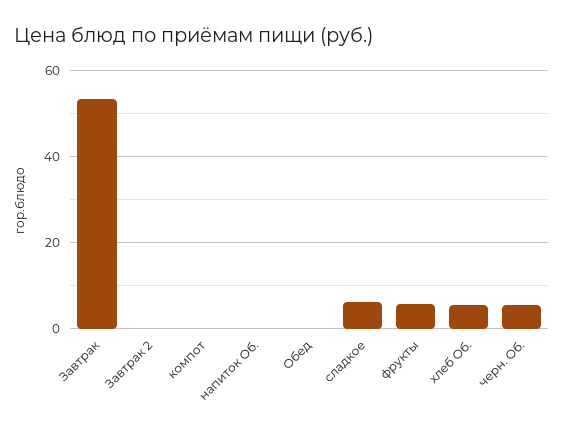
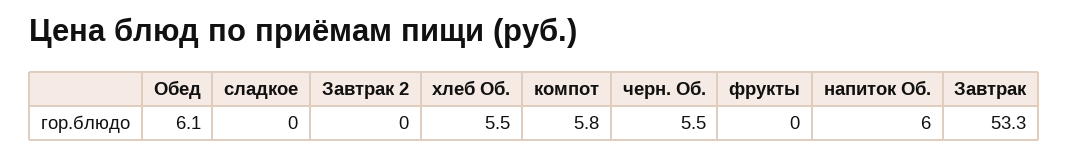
компот: 0 -> 5.8
напиток Об.: 0 -> 6
Обед: 0 -> 6.1
сладкое: 6 -> 0
фрукты: 6 -> 0

